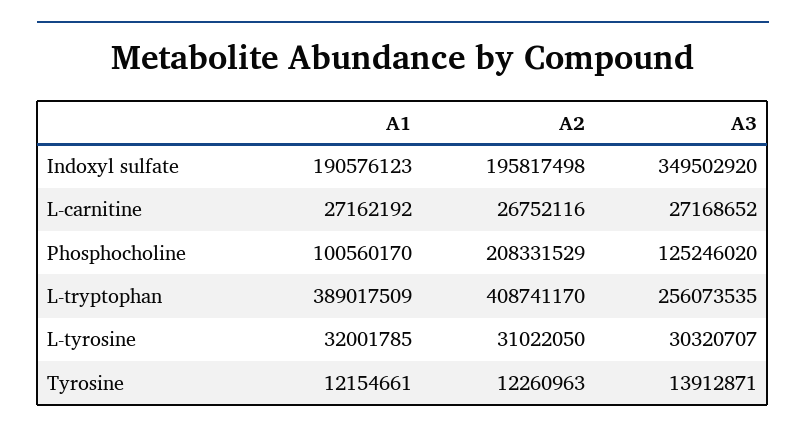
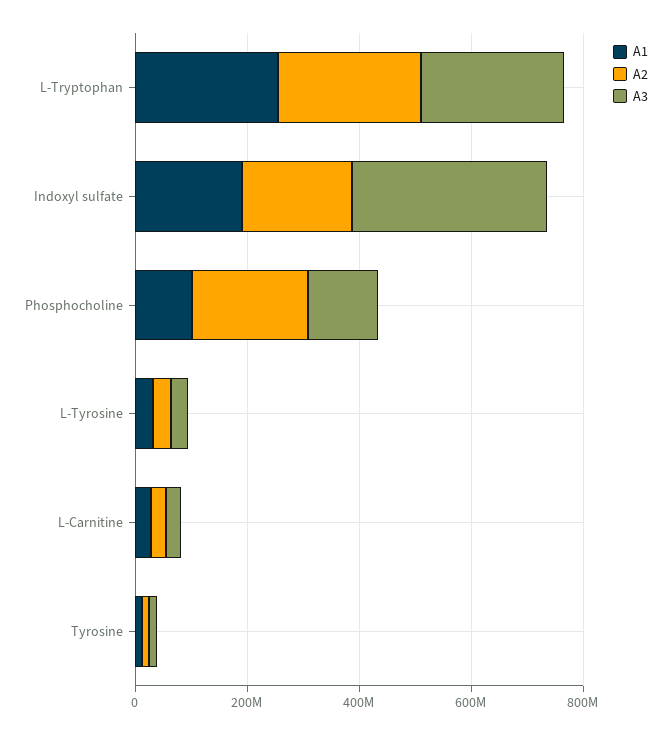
A1, L-tryptophan: 389017509 -> 250000000
A2, L-tryptophan: 408741170 -> 250000000

